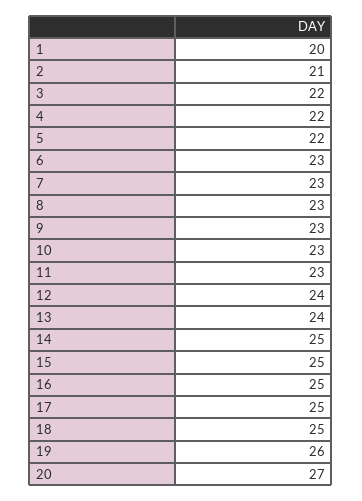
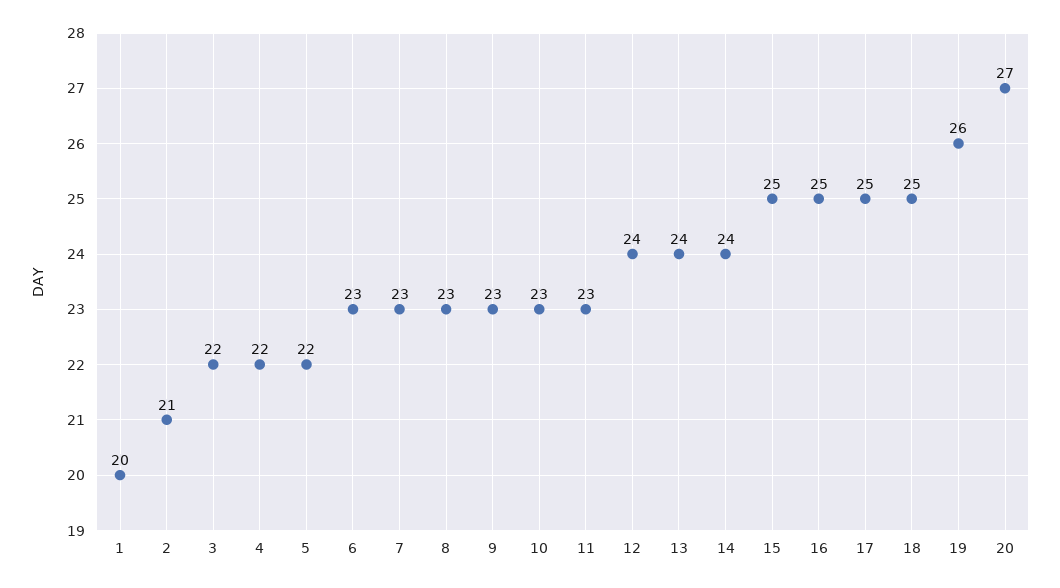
14: 25 -> 24

